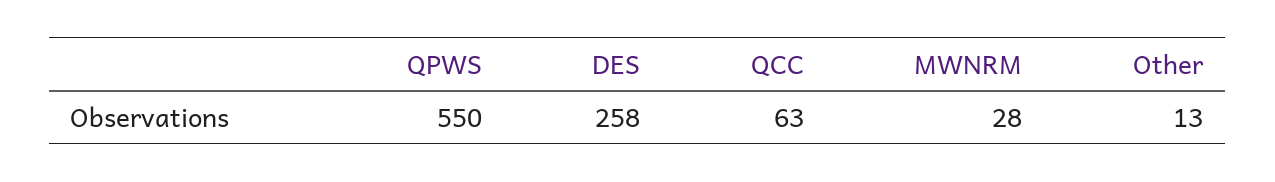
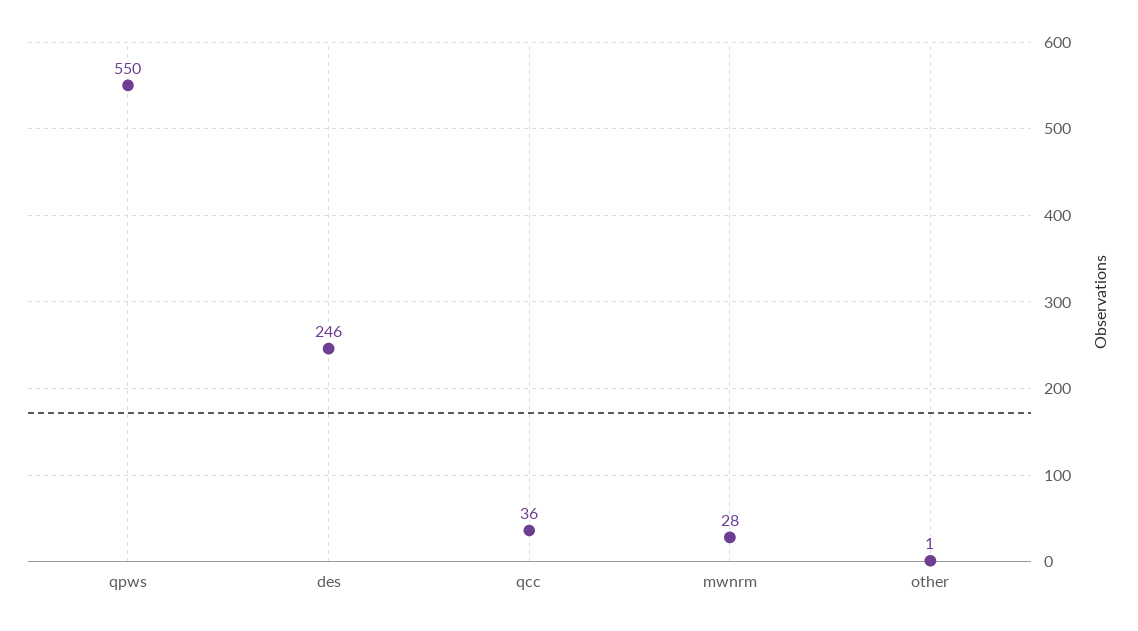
DES: 258 -> 246
QCC: 63 -> 36
Other: 13 -> 1

